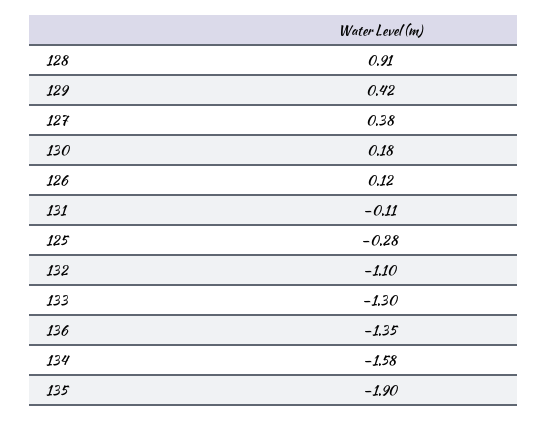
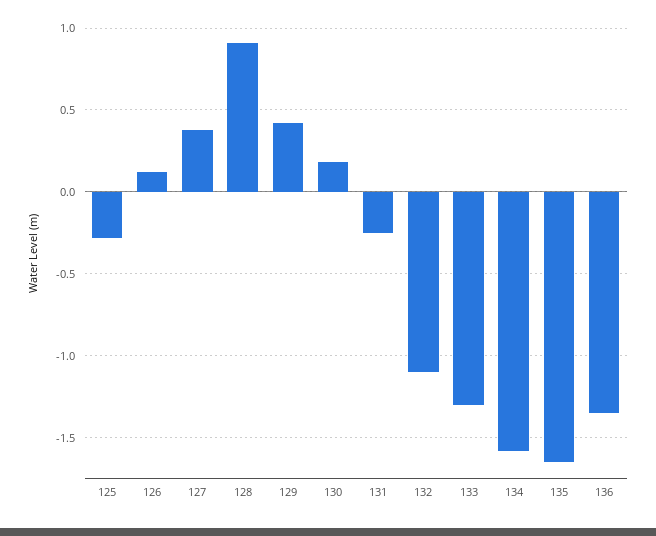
131: -0.11 -> -0.25
135: -1.9 -> -1.65

